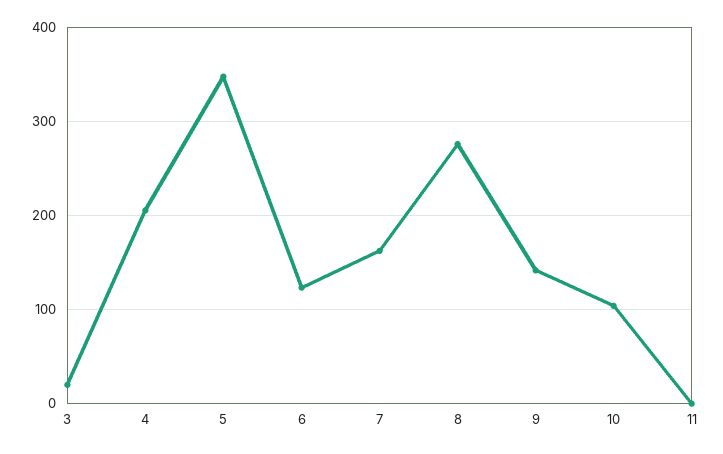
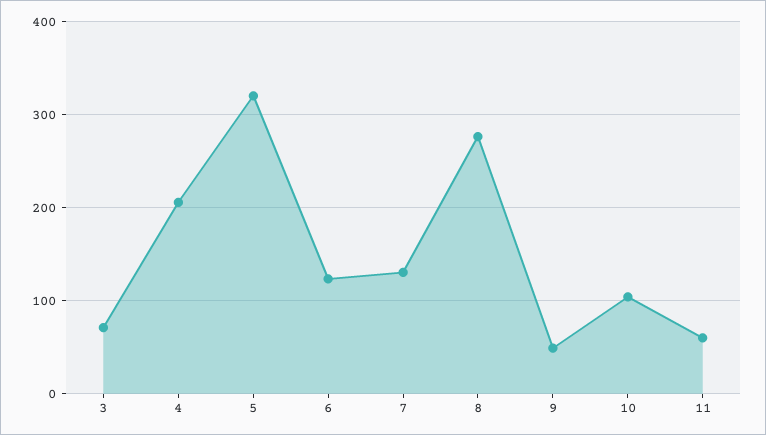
3: 20 -> 70
5: 350 -> 320
7: 160 -> 130
9: 140 -> 50
11: 0 -> 60

